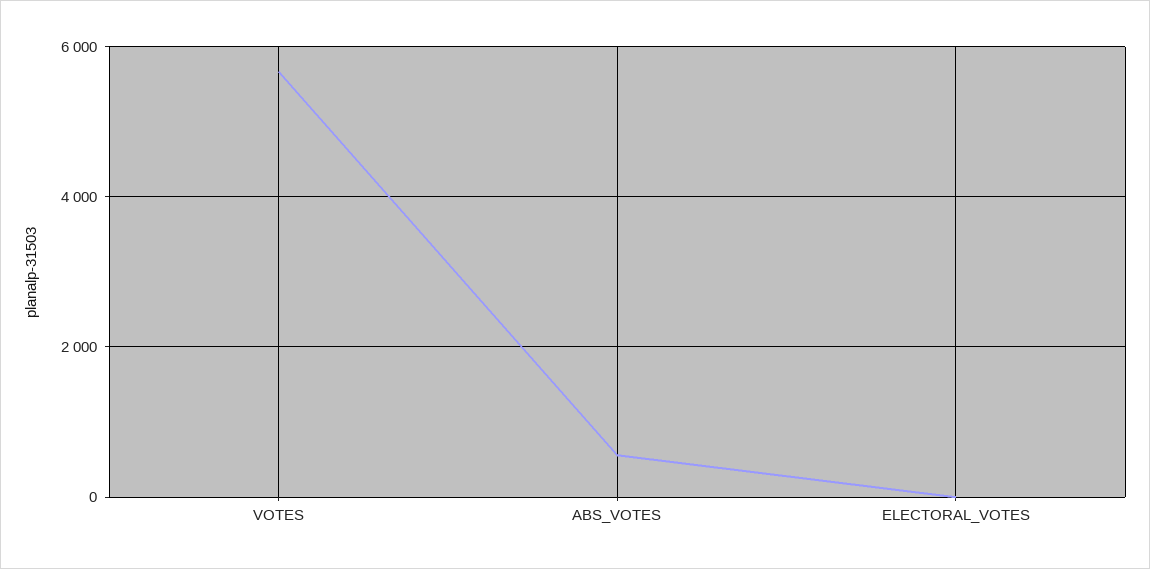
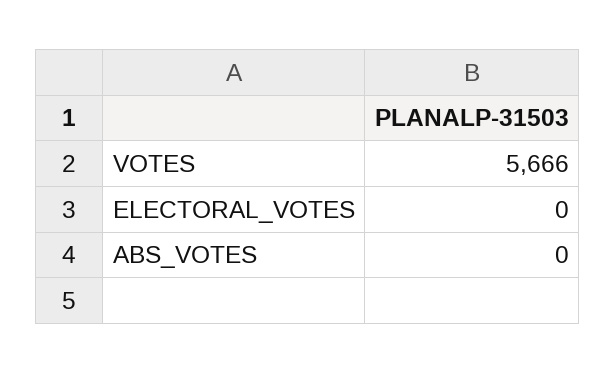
ABS_VOTES: 600 -> 0

